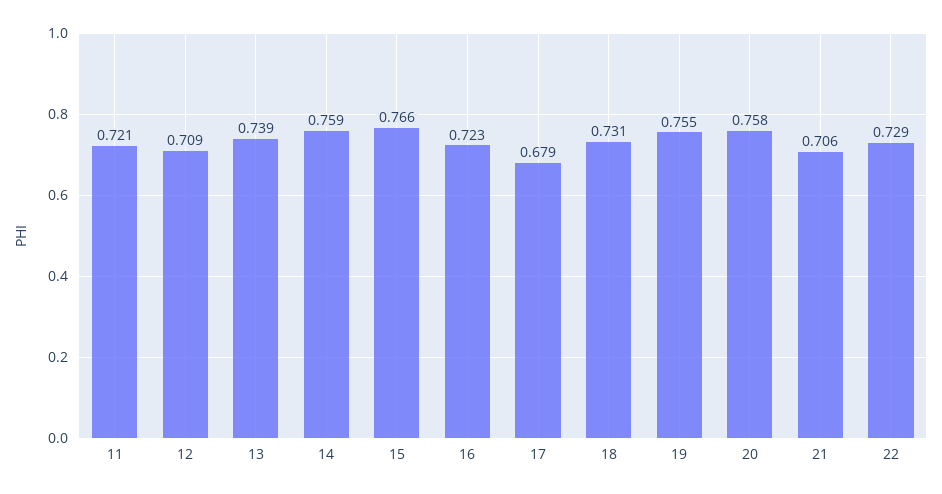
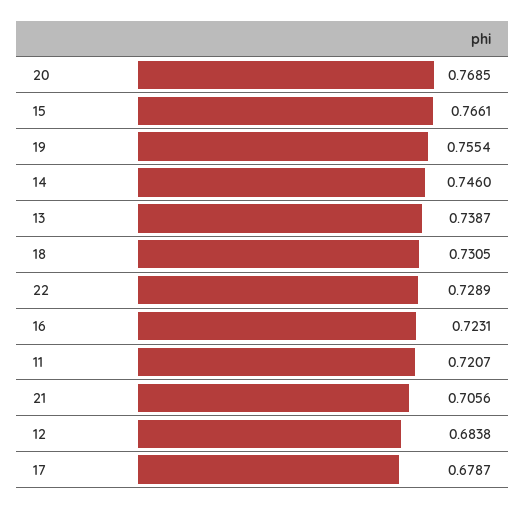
12: 0.709 -> 0.6838
14: 0.759 -> 0.746
20: 0.758 -> 0.7685

